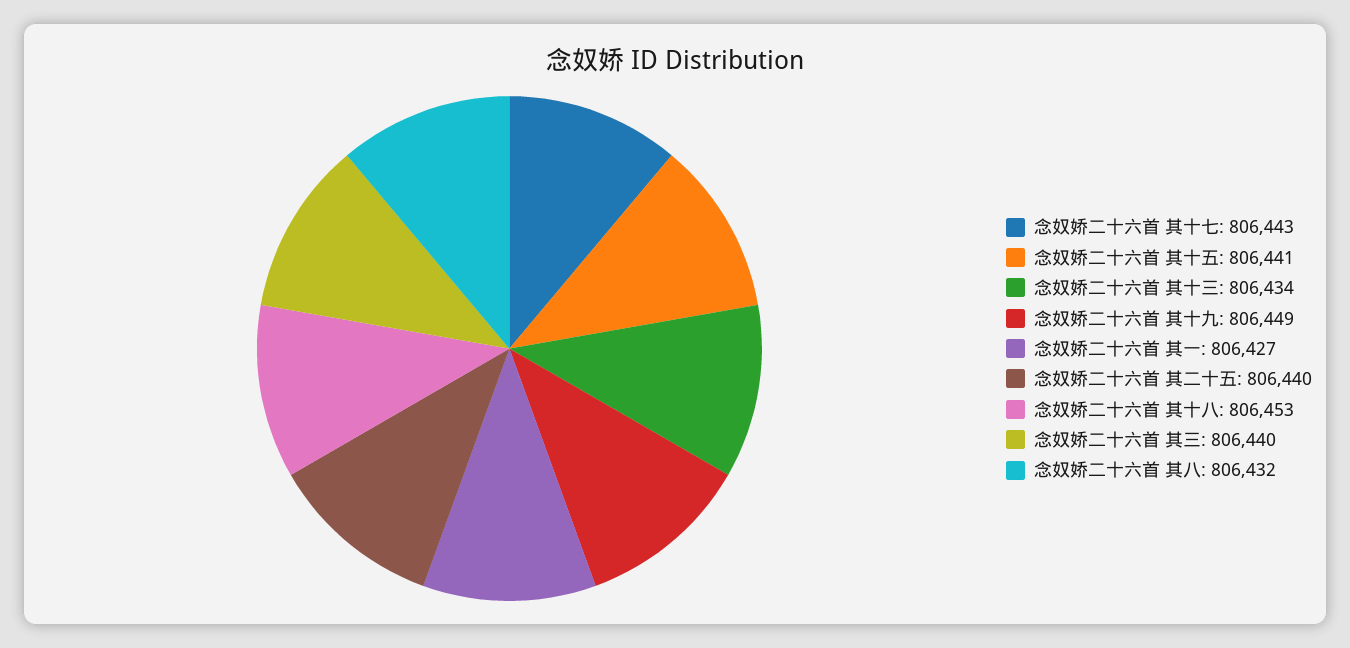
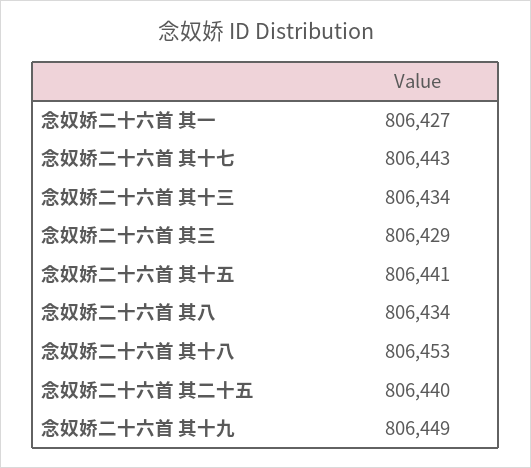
念奴娇二十六首 其三: 806440 -> 806429
念奴娇二十六首 其八: 806432 -> 806434

